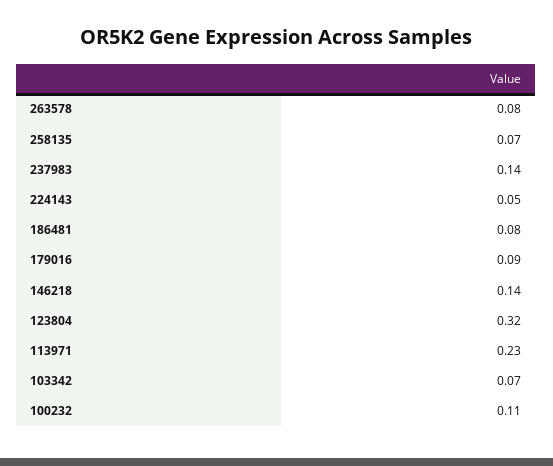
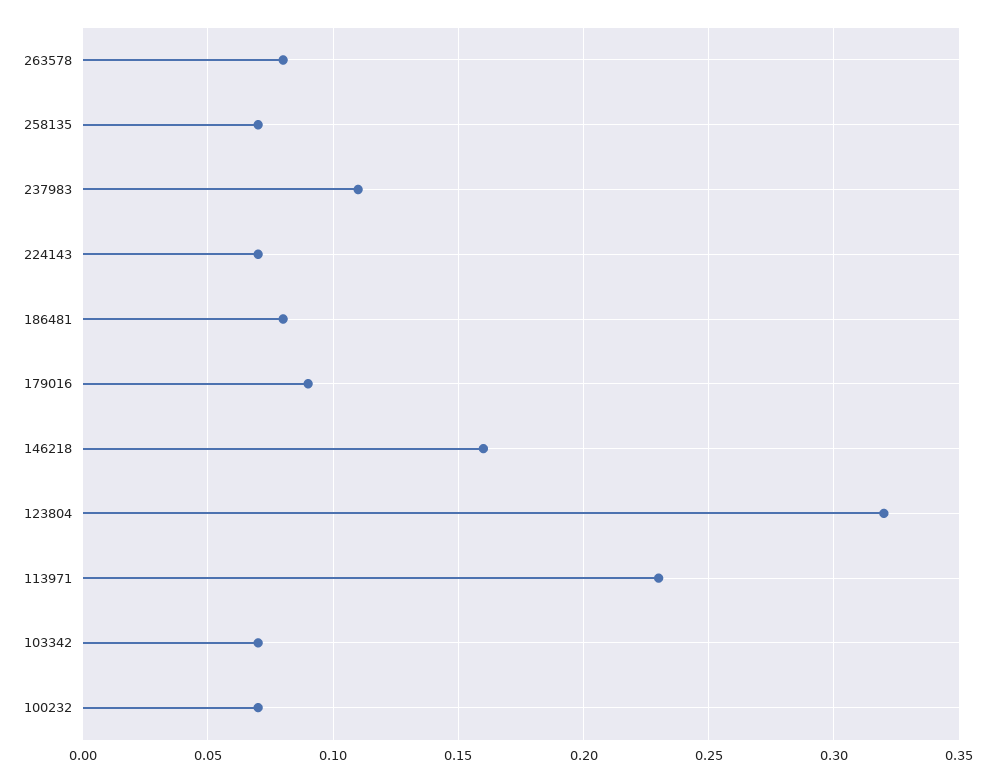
237983: 0.14 -> 0.11
224143: 0.05 -> 0.07
146218: 0.14 -> 0.16
100232: 0.11 -> 0.07

